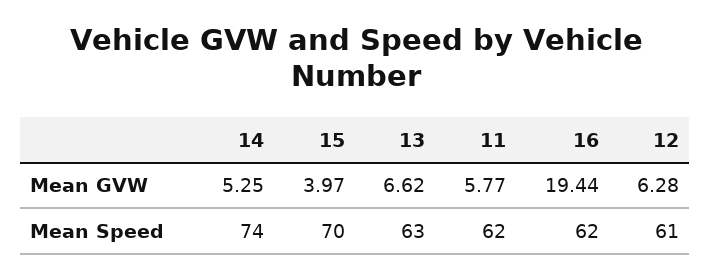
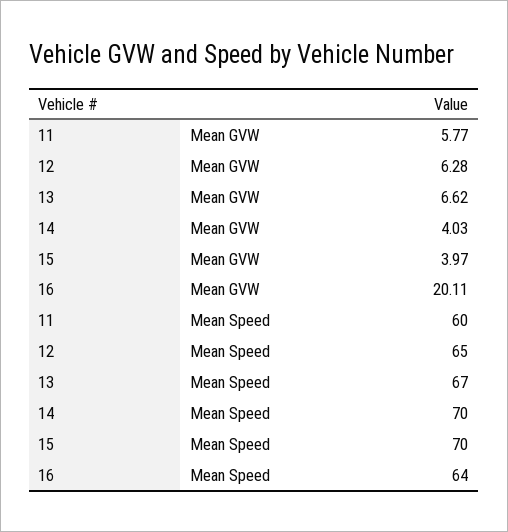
14, Mean GVW: 5.25 -> 4.03
16, Mean GVW: 19.44 -> 20.11
14, Mean Speed: 74 -> 70
13, Mean Speed: 63 -> 67
11, Mean Speed: 62 -> 60
16, Mean Speed: 62 -> 64
12, Mean Speed: 61 -> 65

